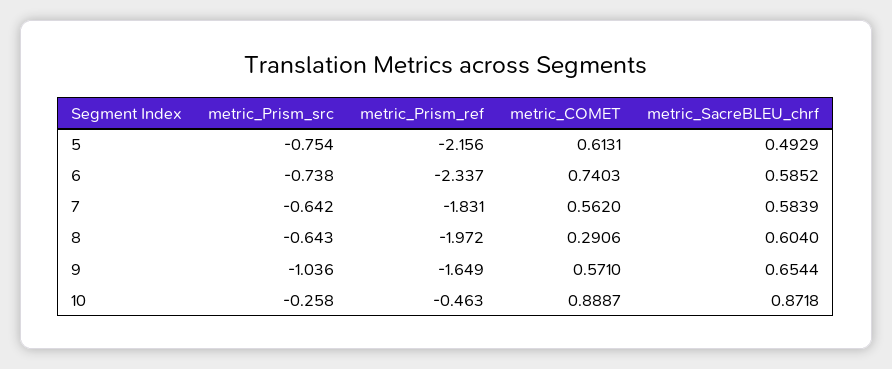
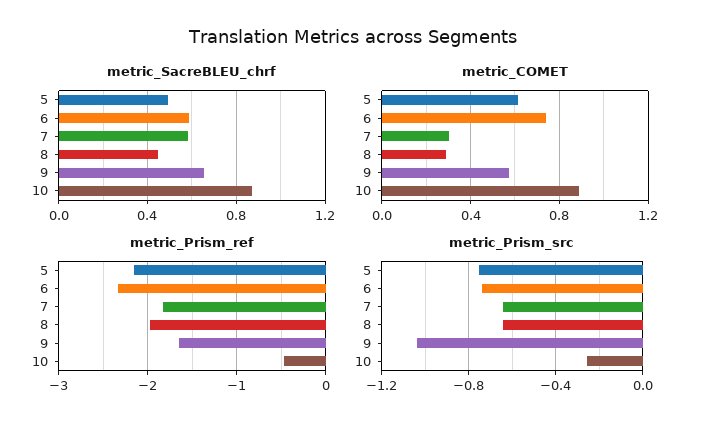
metric_COMET, 7: 0.562 -> 0.3
metric_SacreBLEU_chrf, 8: 0.604 -> 0.45

